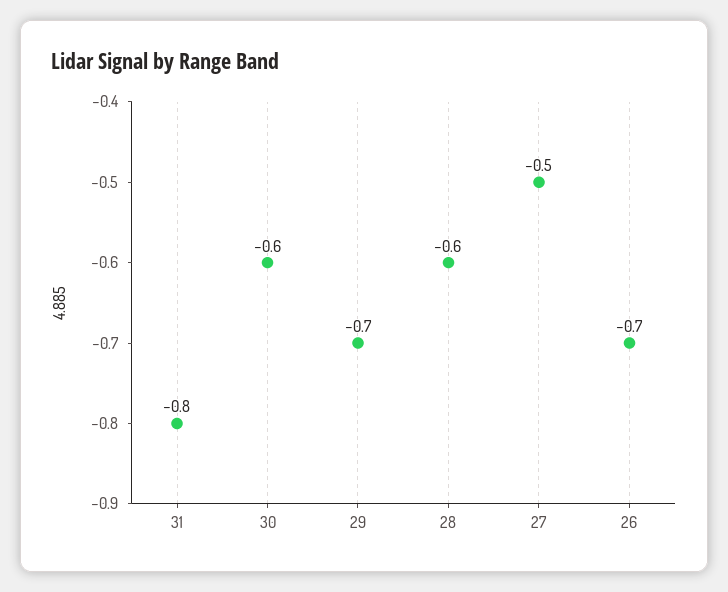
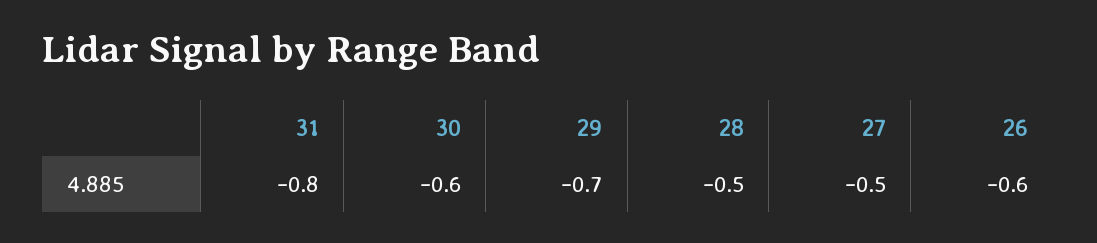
28: -0.6 -> -0.5
26: -0.7 -> -0.6

